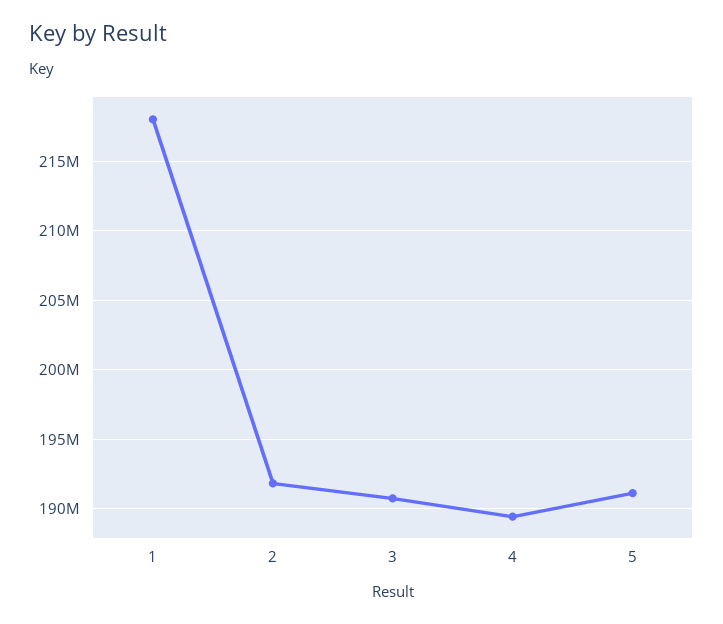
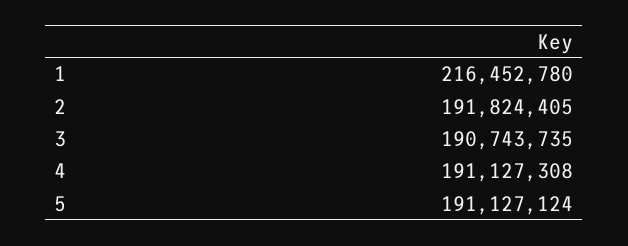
1: 218000000 -> 216452780
4: 189500000 -> 191127308

